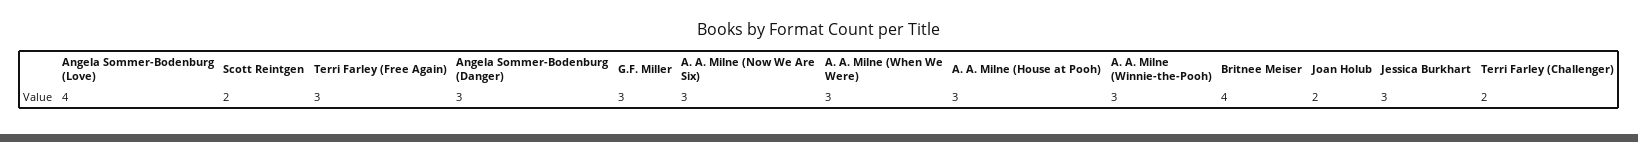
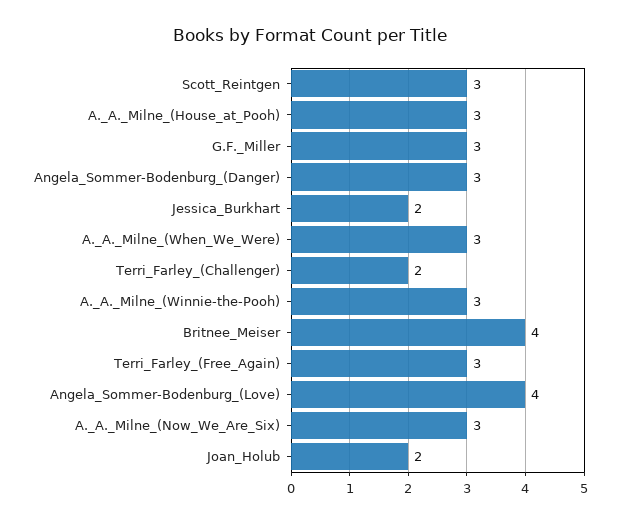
Scott Reintgen: 2 -> 3
Jessica Burkhart: 3 -> 2

